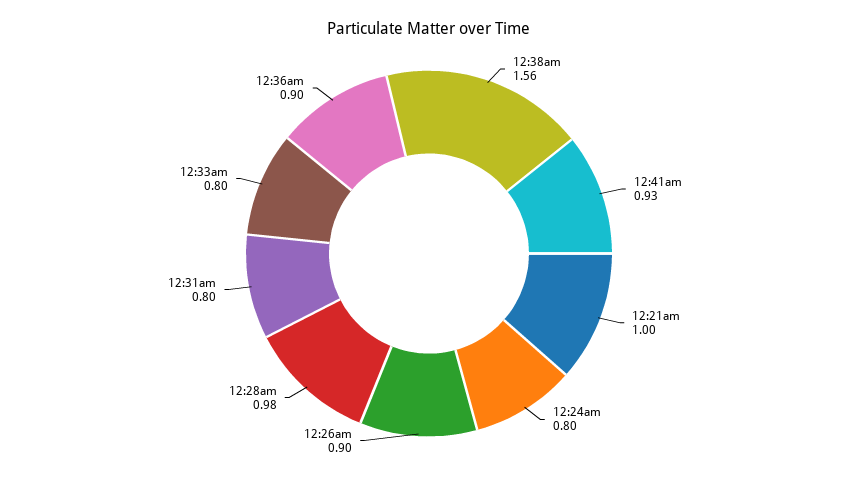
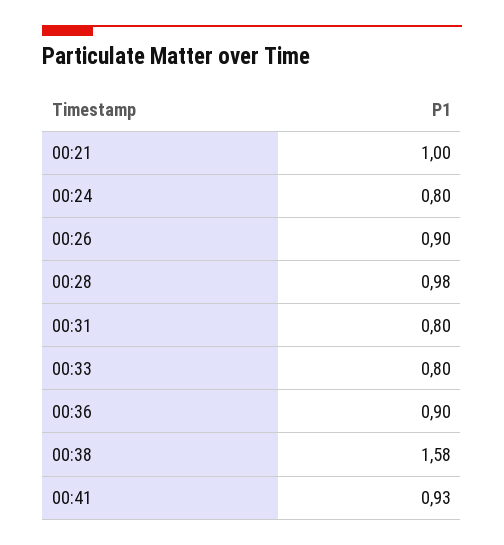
12:38am: 1.56 -> 1.58

